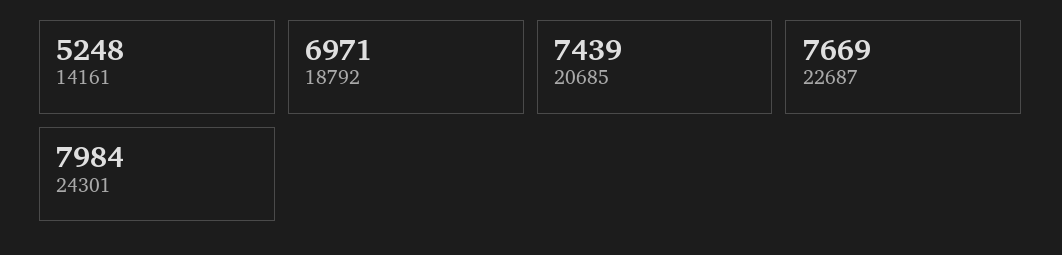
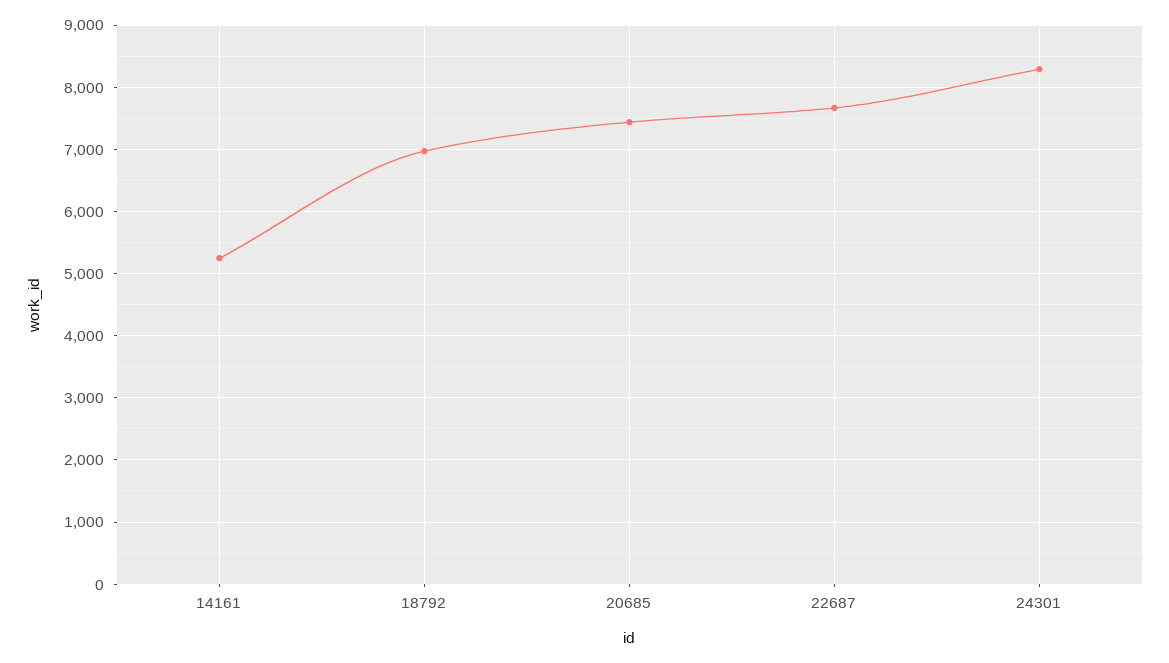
24301: 7984 -> 8300

